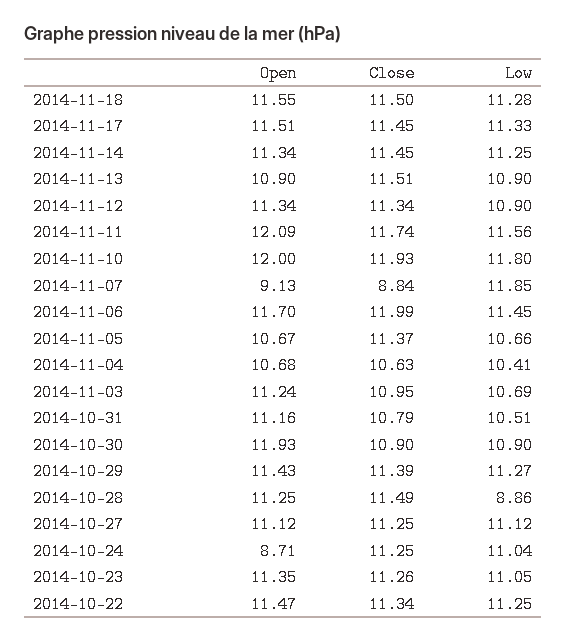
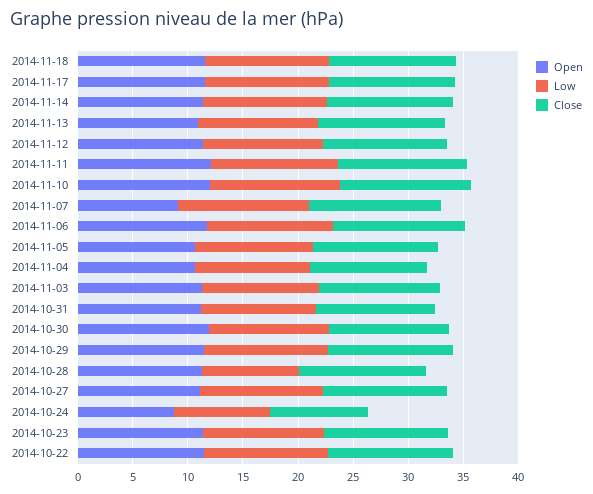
Close, 2014-11-07: 8.84 -> 12
Close, 2014-10-24: 11.25 -> 9
Low, 2014-10-24: 11.04 -> 9

